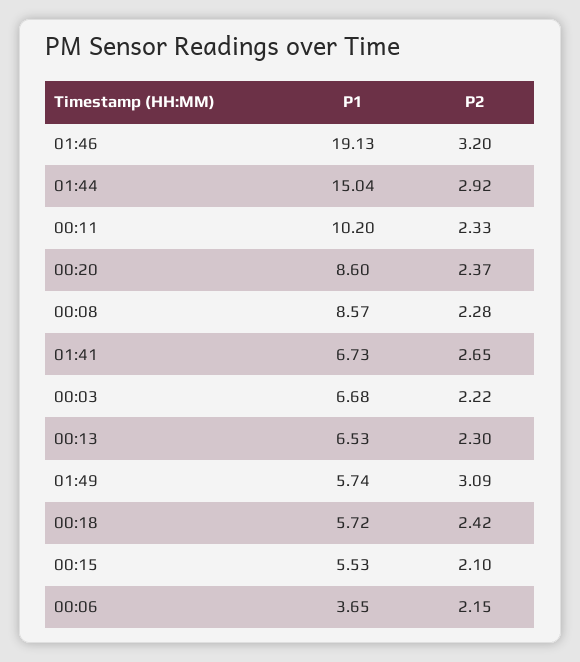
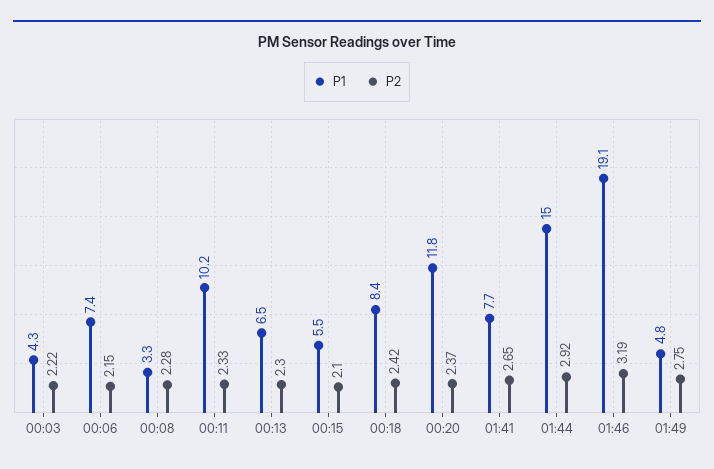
P2, 01:46: 3.2 -> 3.19
P1, 00:20: 8.6 -> 11.8
P1, 00:08: 8.57 -> 3.3
P1, 01:41: 6.73 -> 7.7
P1, 00:03: 6.68 -> 4.3
P1, 01:49: 5.74 -> 4.8
P2, 01:49: 3.09 -> 2.75
P1, 00:18: 5.72 -> 8.4
P1, 00:06: 3.65 -> 7.4

